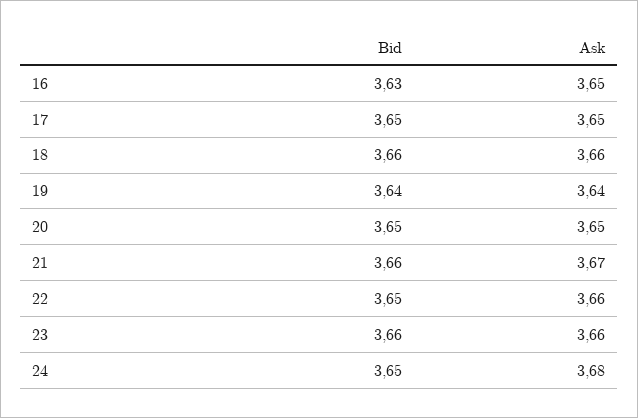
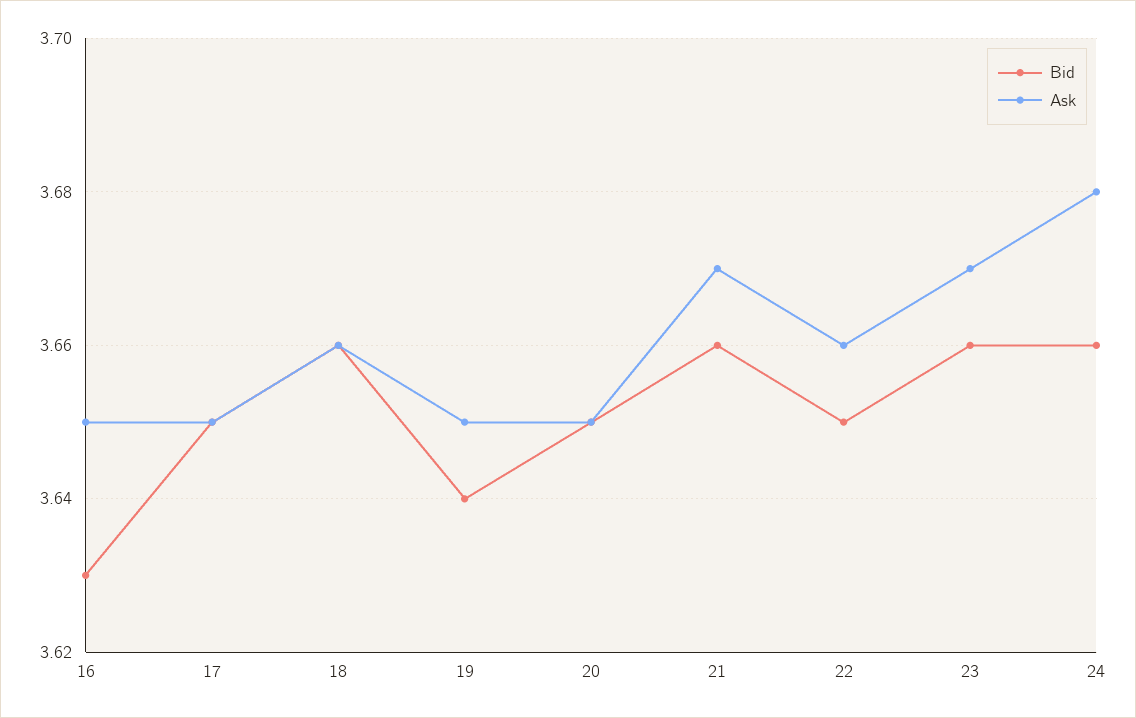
Ask, 19: 3.64 -> 3.65
Ask, 23: 3.66 -> 3.67
Bid, 24: 3.65 -> 3.66

